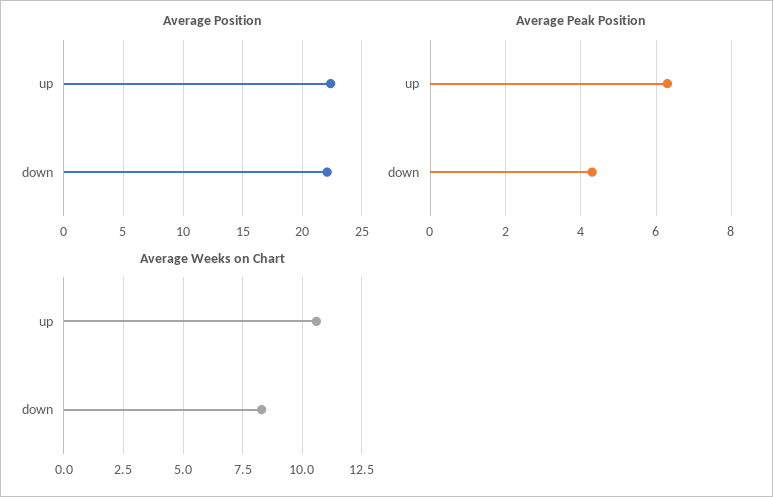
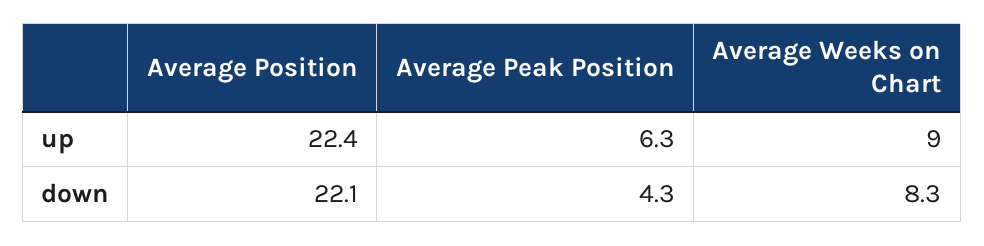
Average Weeks on Chart, up: 10.5 -> 9

